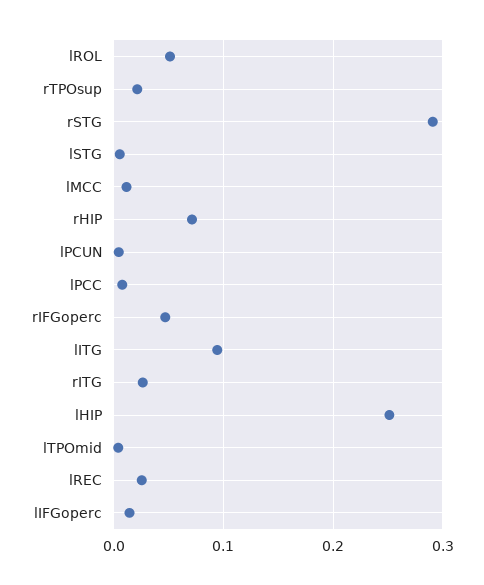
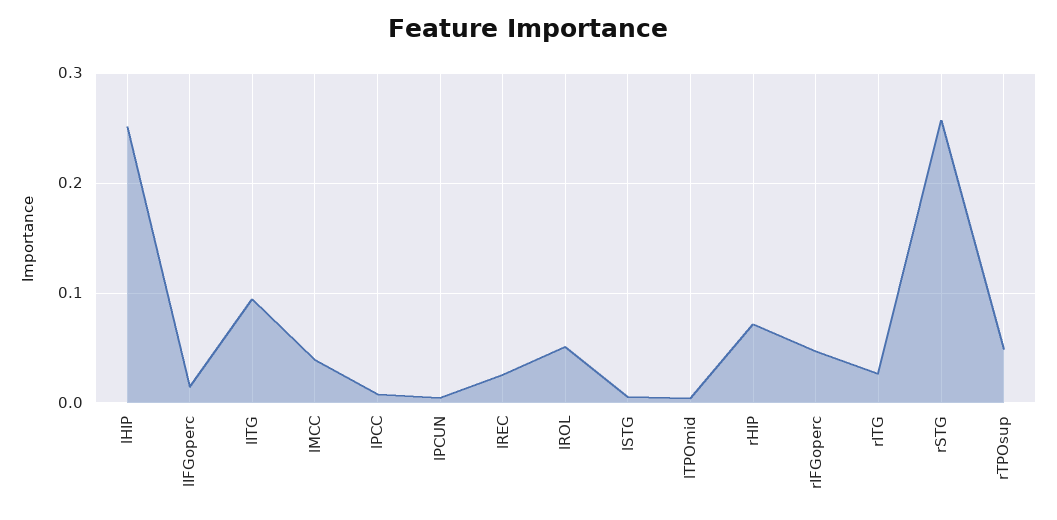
rTPOsup: 0.02 -> 0.05
rSTG: 0.29 -> 0.26
lMCC: 0.01 -> 0.04

